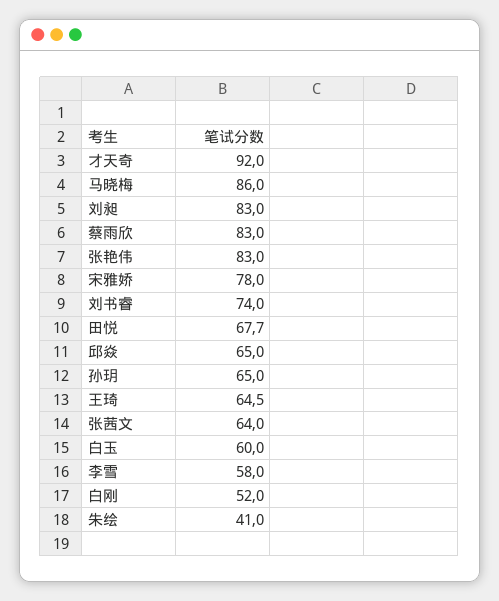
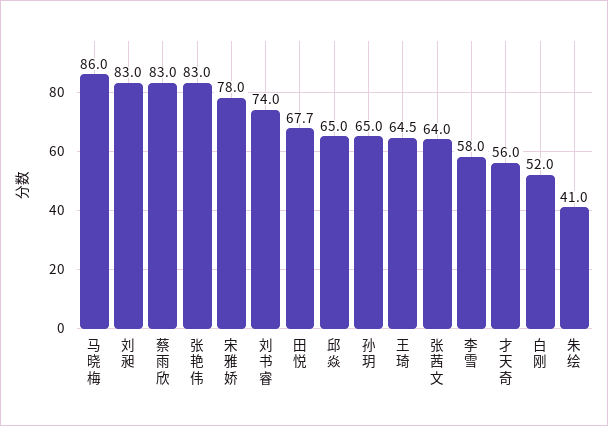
才天奇: 92 -> 56
白玉: 60 -> none

